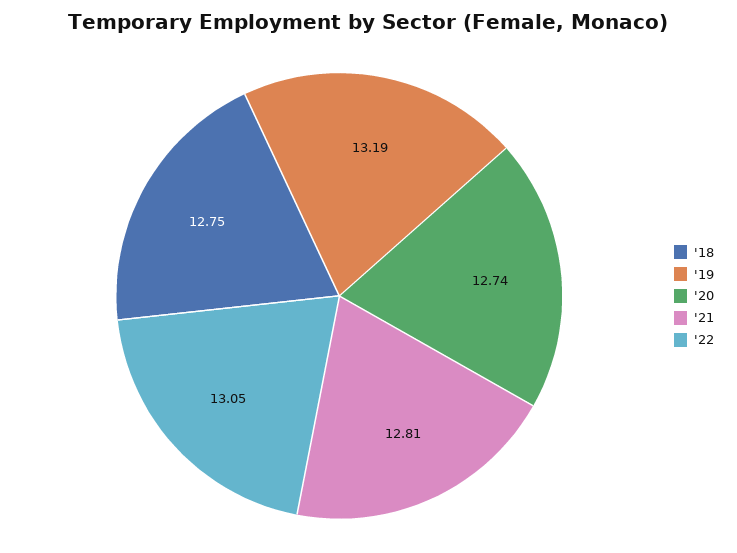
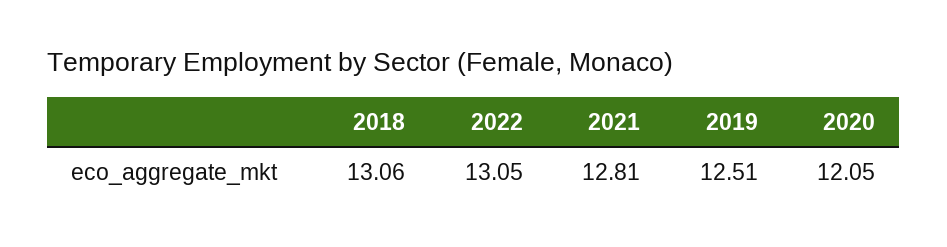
'18: 12.75 -> 13.06
'19: 13.19 -> 12.51
'20: 12.74 -> 12.05

